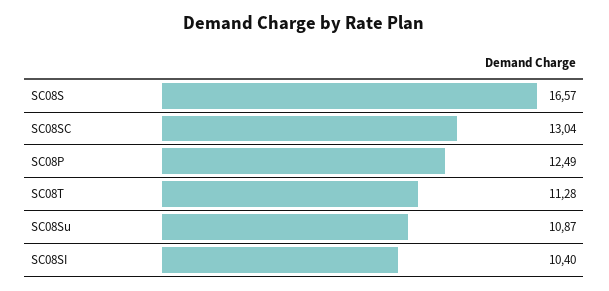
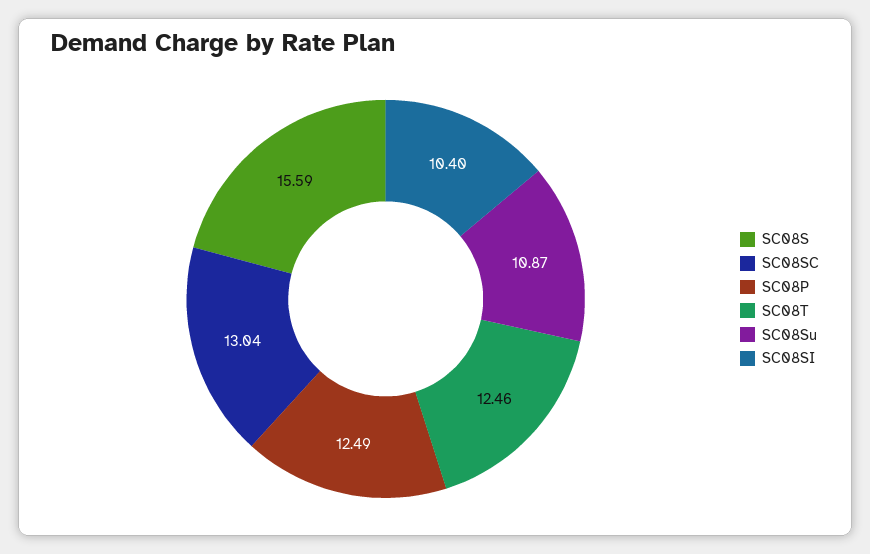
SC08S: 16.57 -> 15.59
SC08T: 11.28 -> 12.46

